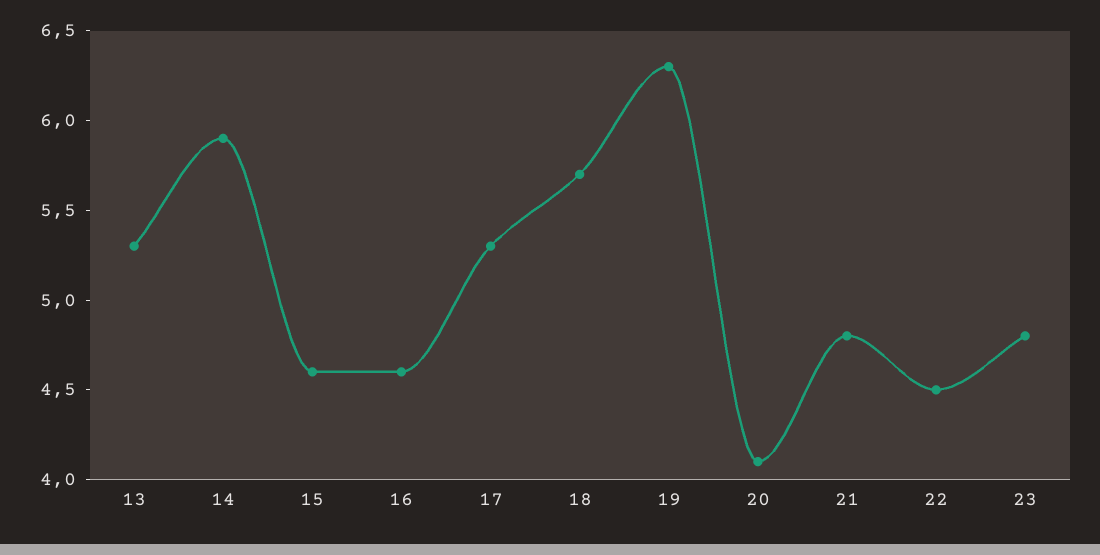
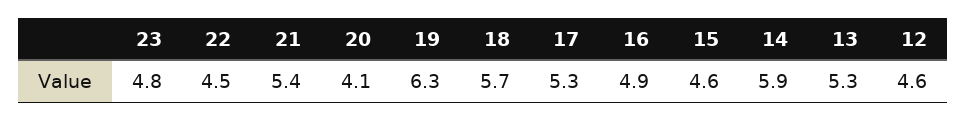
16: 4.6 -> 4.9
21: 4.8 -> 5.4
12: none -> 4.6

